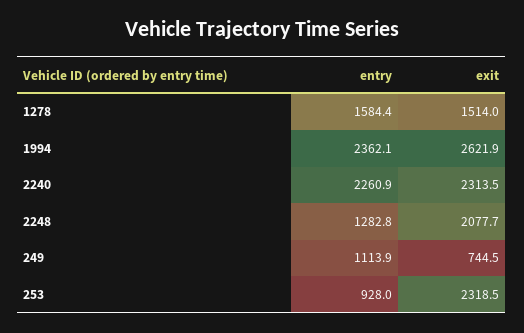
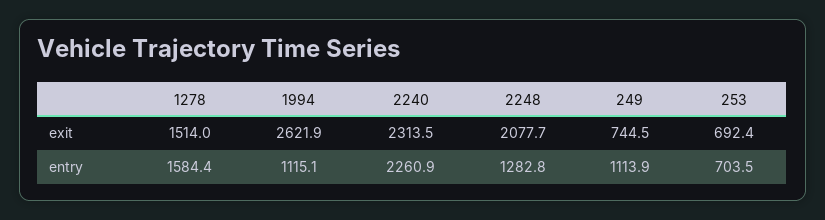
entry, 1994: 2362.1 -> 1115.1
entry, 253: 928 -> 703.5
exit, 253: 2318.5 -> 692.4

